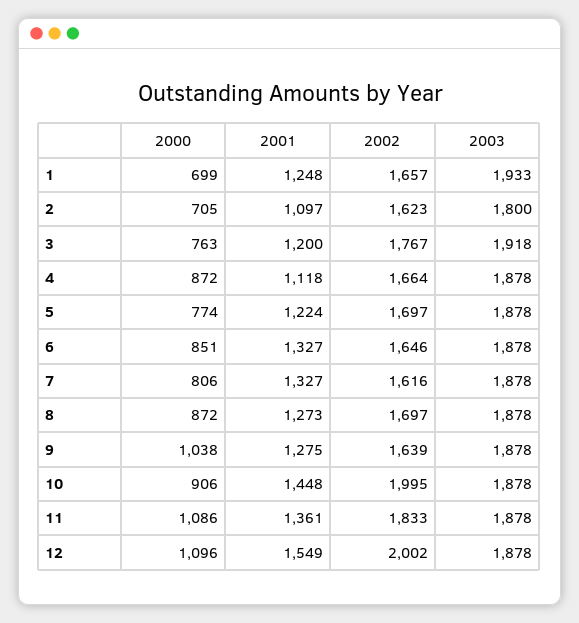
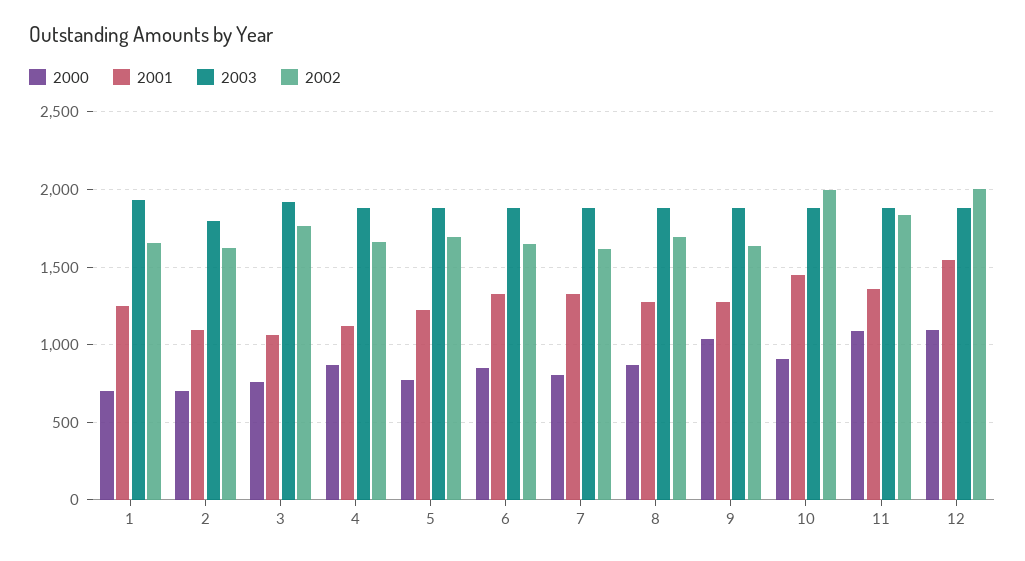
2001, 3: 1200 -> 1050

